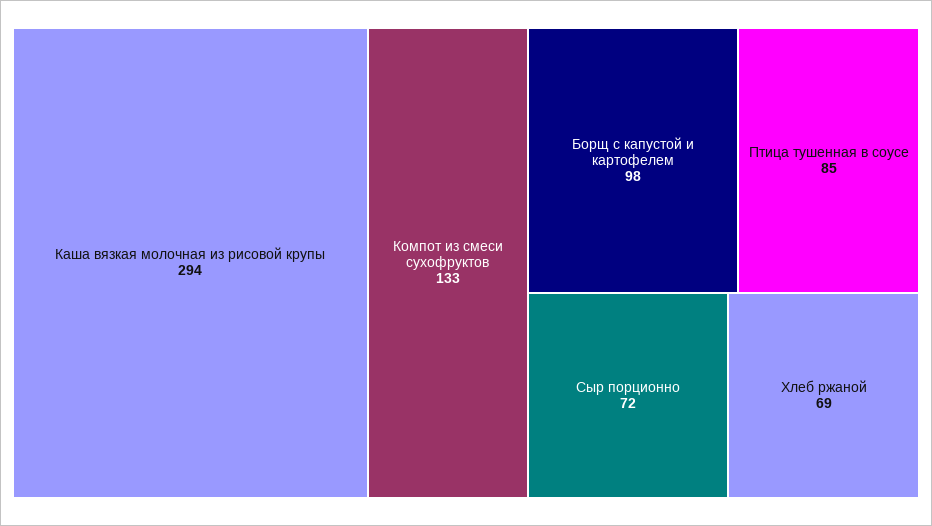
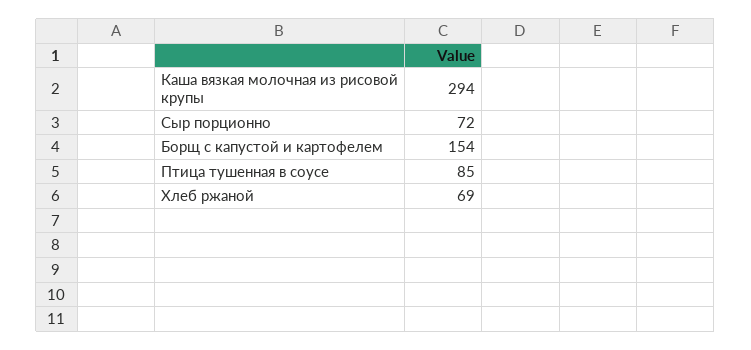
Компот из смеси сухофруктов: 133 -> none
Борщ с капустой и картофелем: 98 -> 154

